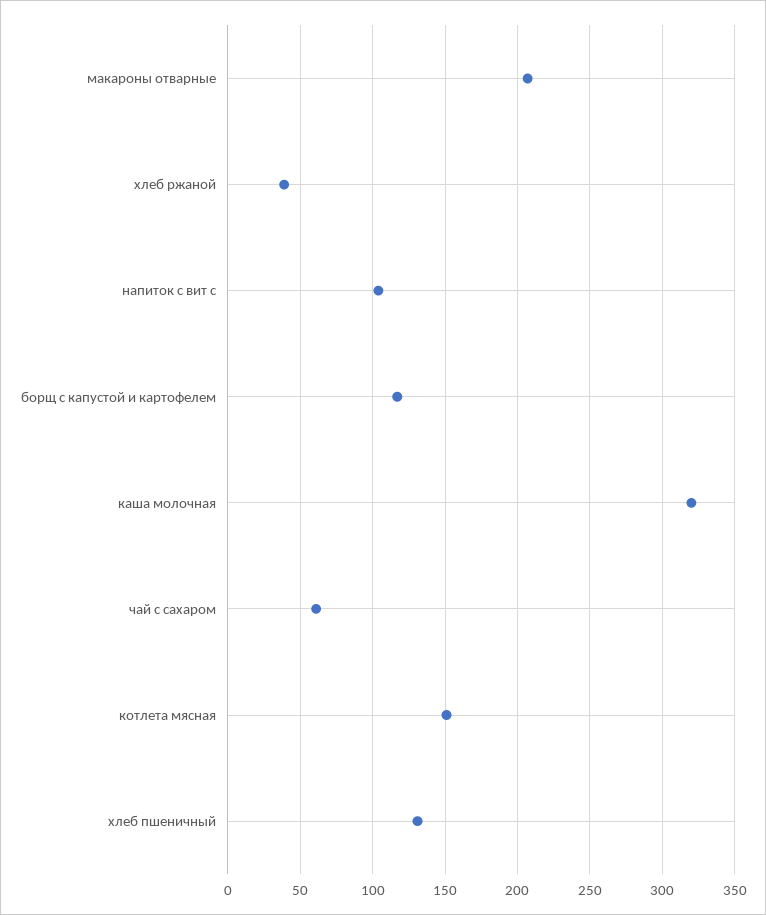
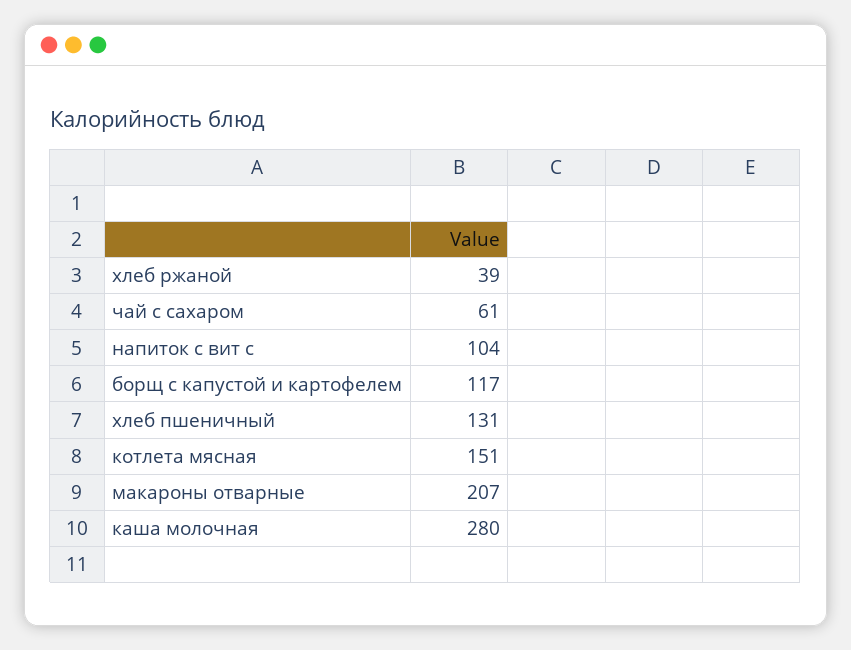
каша молочная: 320 -> 280

